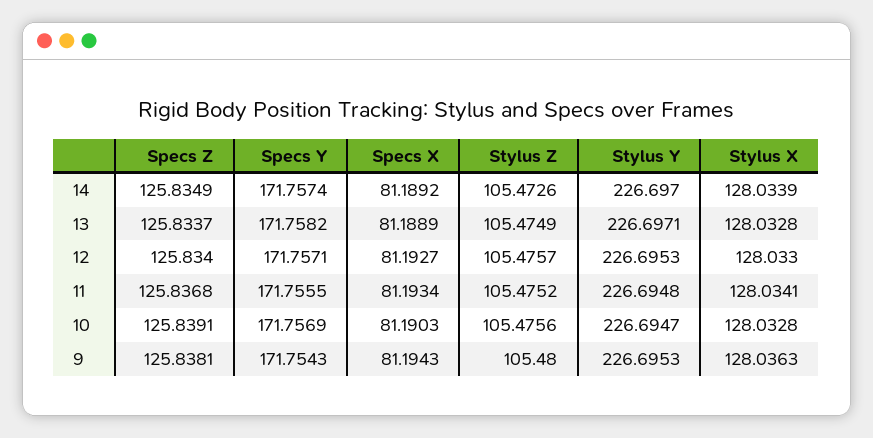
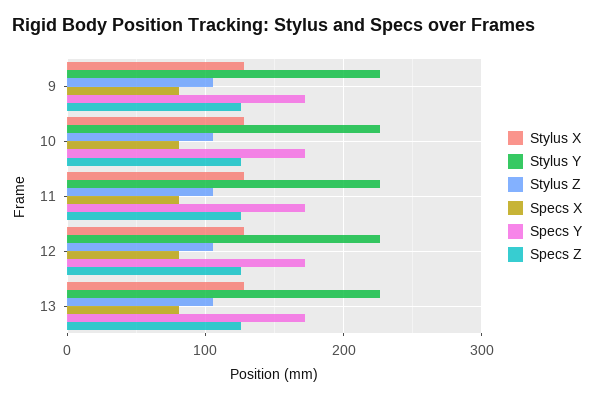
Specs Z, 14: 125.8349 -> none
Specs Y, 14: 171.7574 -> none
Specs X, 14: 81.1892 -> none
Stylus Z, 14: 105.4726 -> none
Stylus Y, 14: 226.697 -> none
Stylus X, 14: 128.0339 -> none

